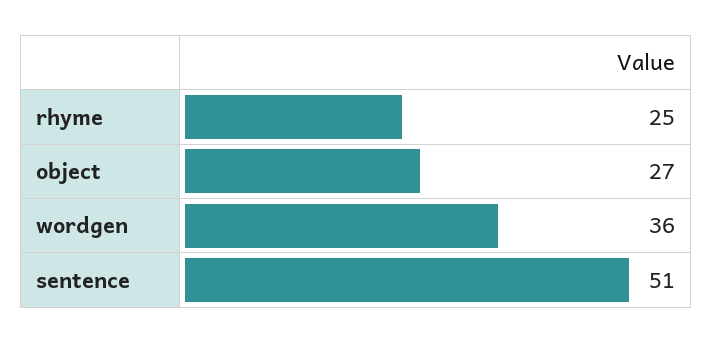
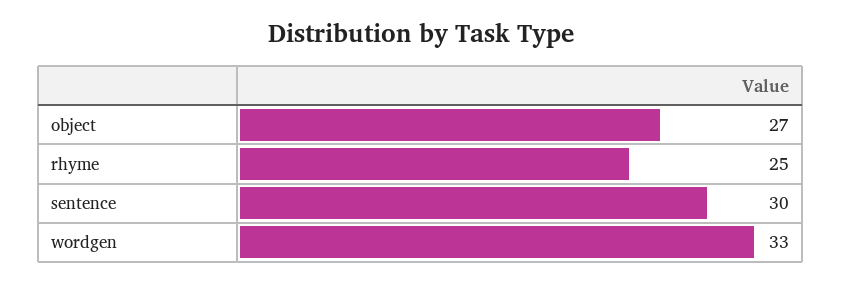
wordgen: 36 -> 33
sentence: 51 -> 30

